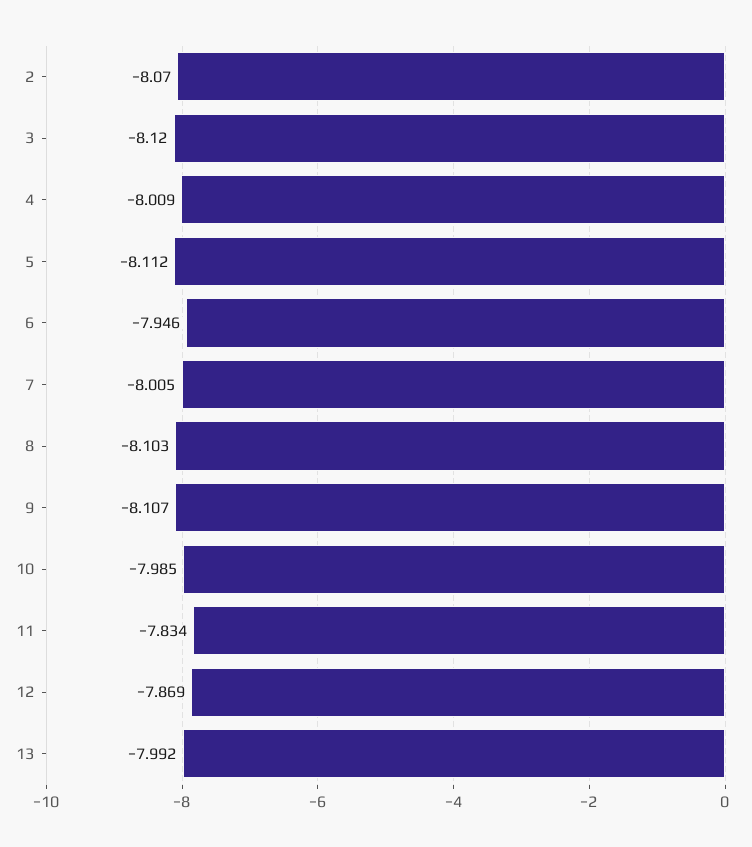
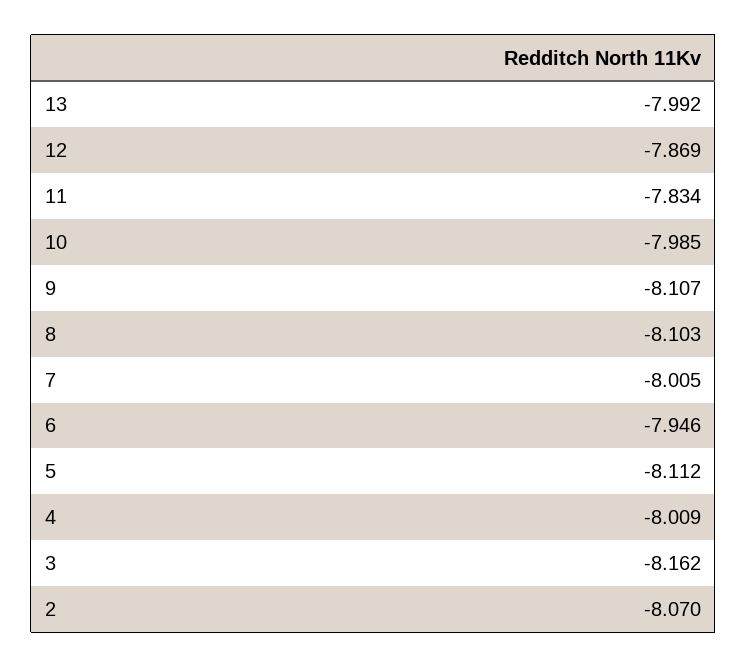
3: -8.12 -> -8.162

